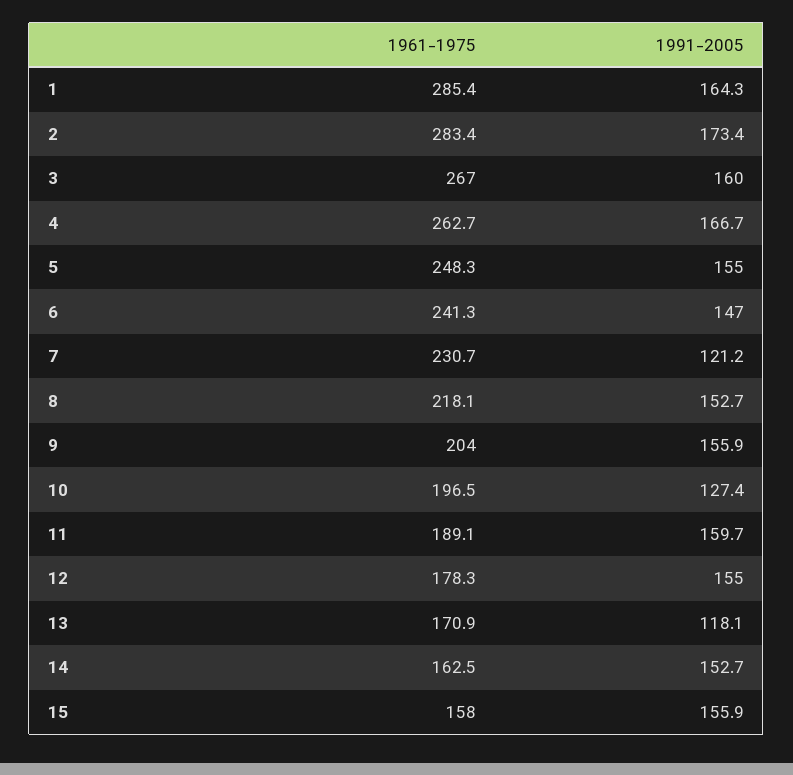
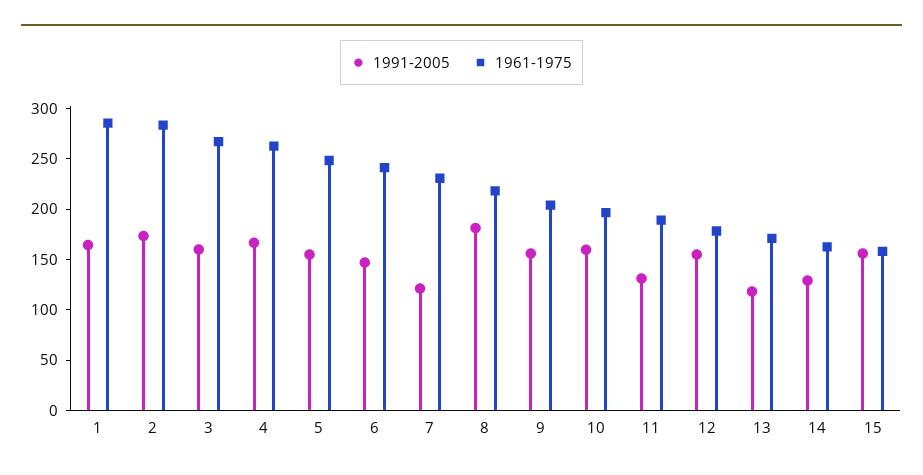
1991-2005, 8: 152.7 -> 180
1991-2005, 10: 127.4 -> 160
1991-2005, 11: 159.7 -> 130
1991-2005, 14: 152.7 -> 130

